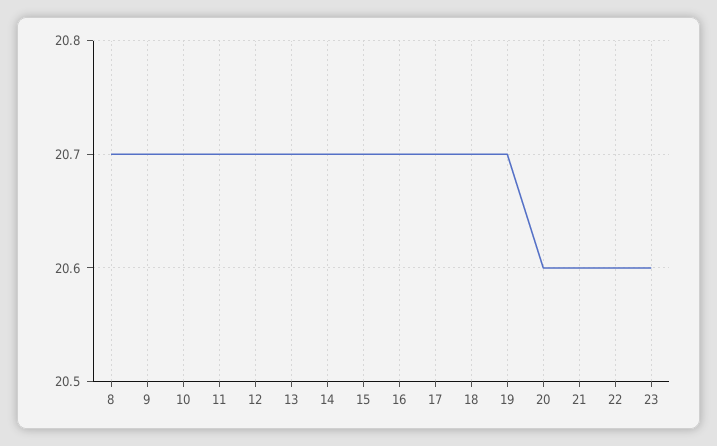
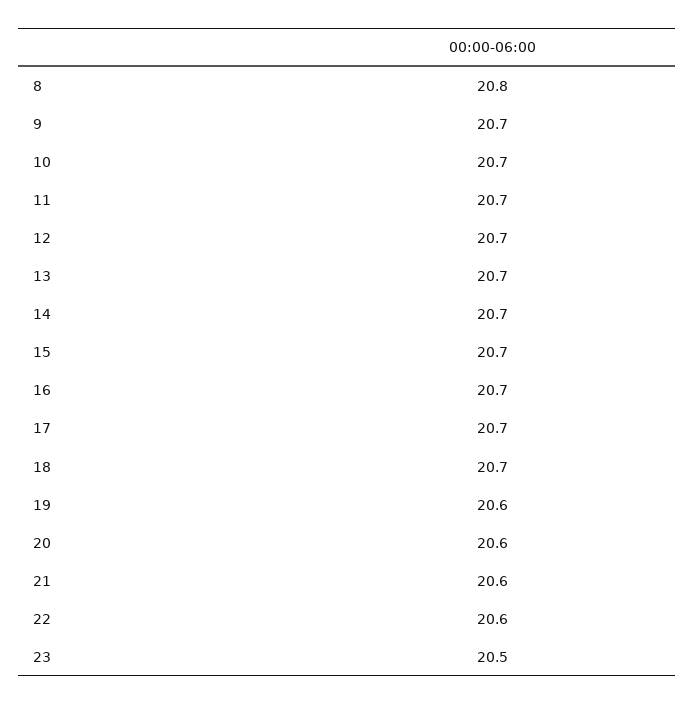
8: 20.7 -> 20.8
19: 20.7 -> 20.6
23: 20.6 -> 20.5

